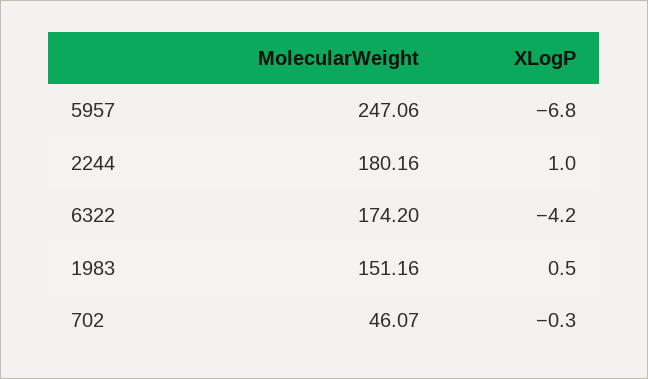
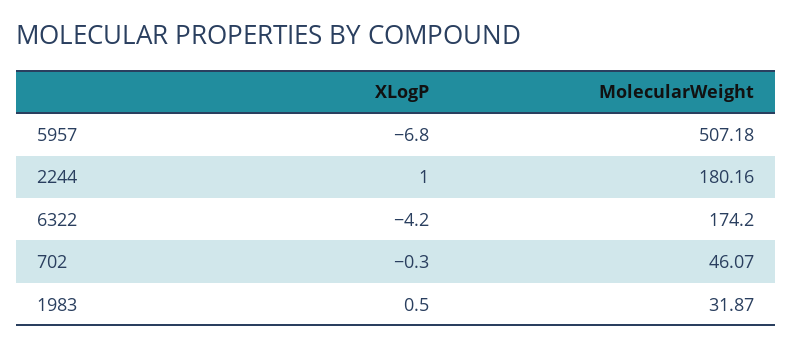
MolecularWeight, 5957: 247.06 -> 507.18
MolecularWeight, 1983: 151.16 -> 31.87

